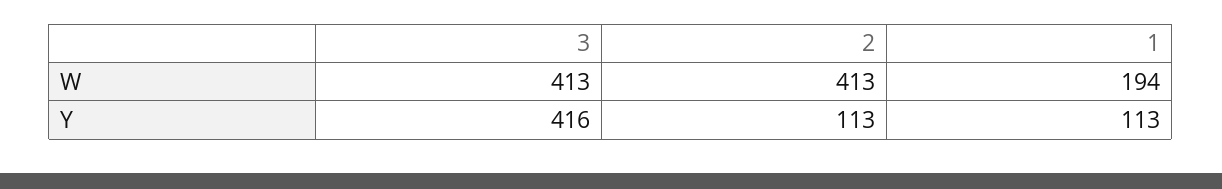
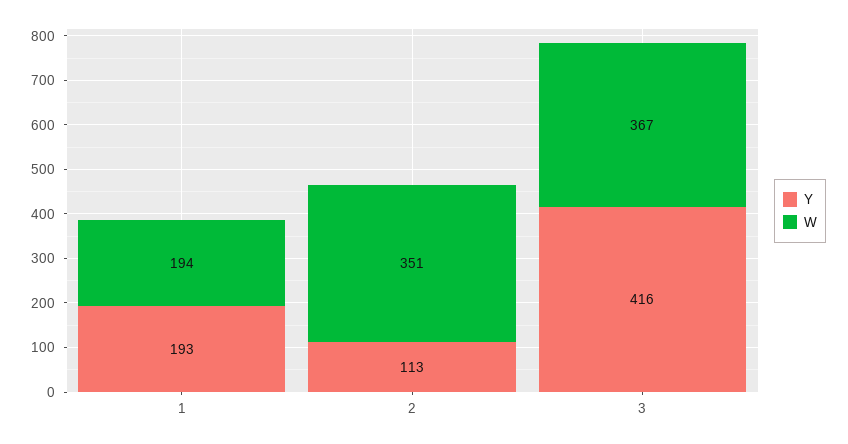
W, 3: 413 -> 367
W, 2: 413 -> 351
Y, 1: 113 -> 193

